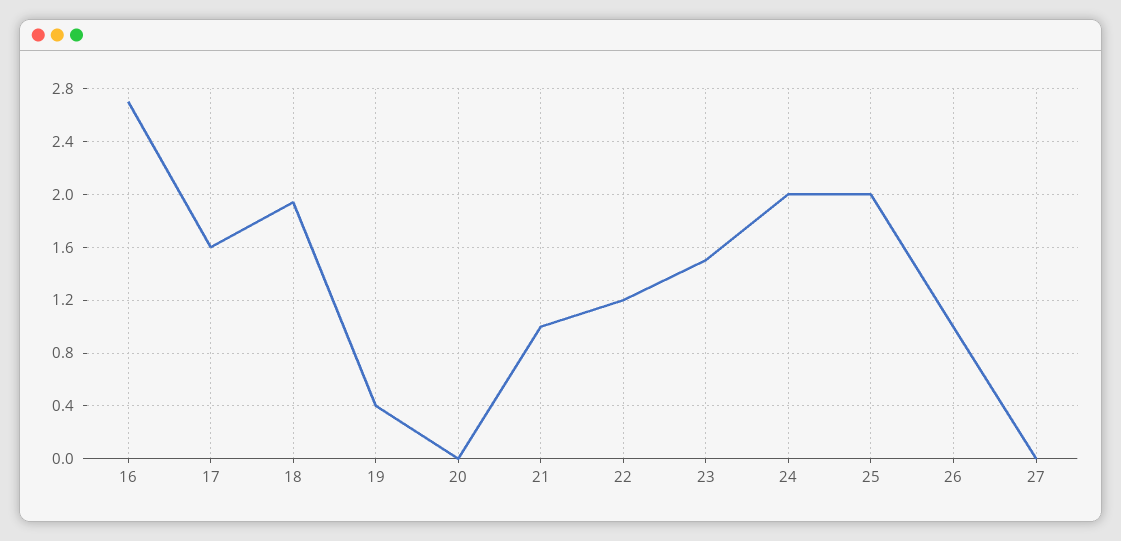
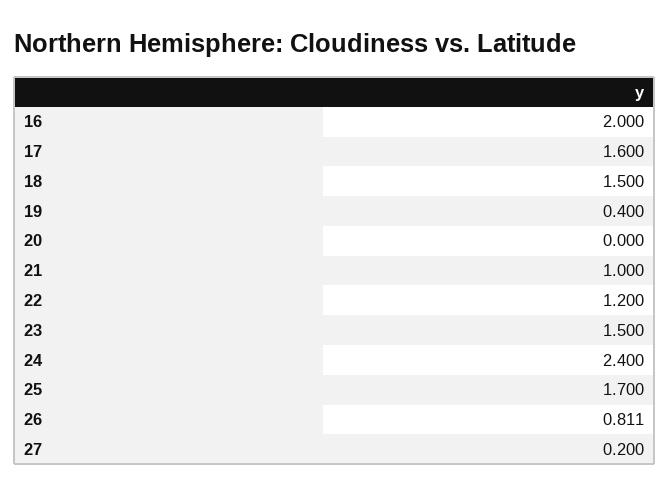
16: 2.7 -> 2
18: 1.95 -> 1.5
24: 2 -> 2.4
25: 2 -> 1.7
26: 1 -> 0.811
27: 0 -> 0.2

